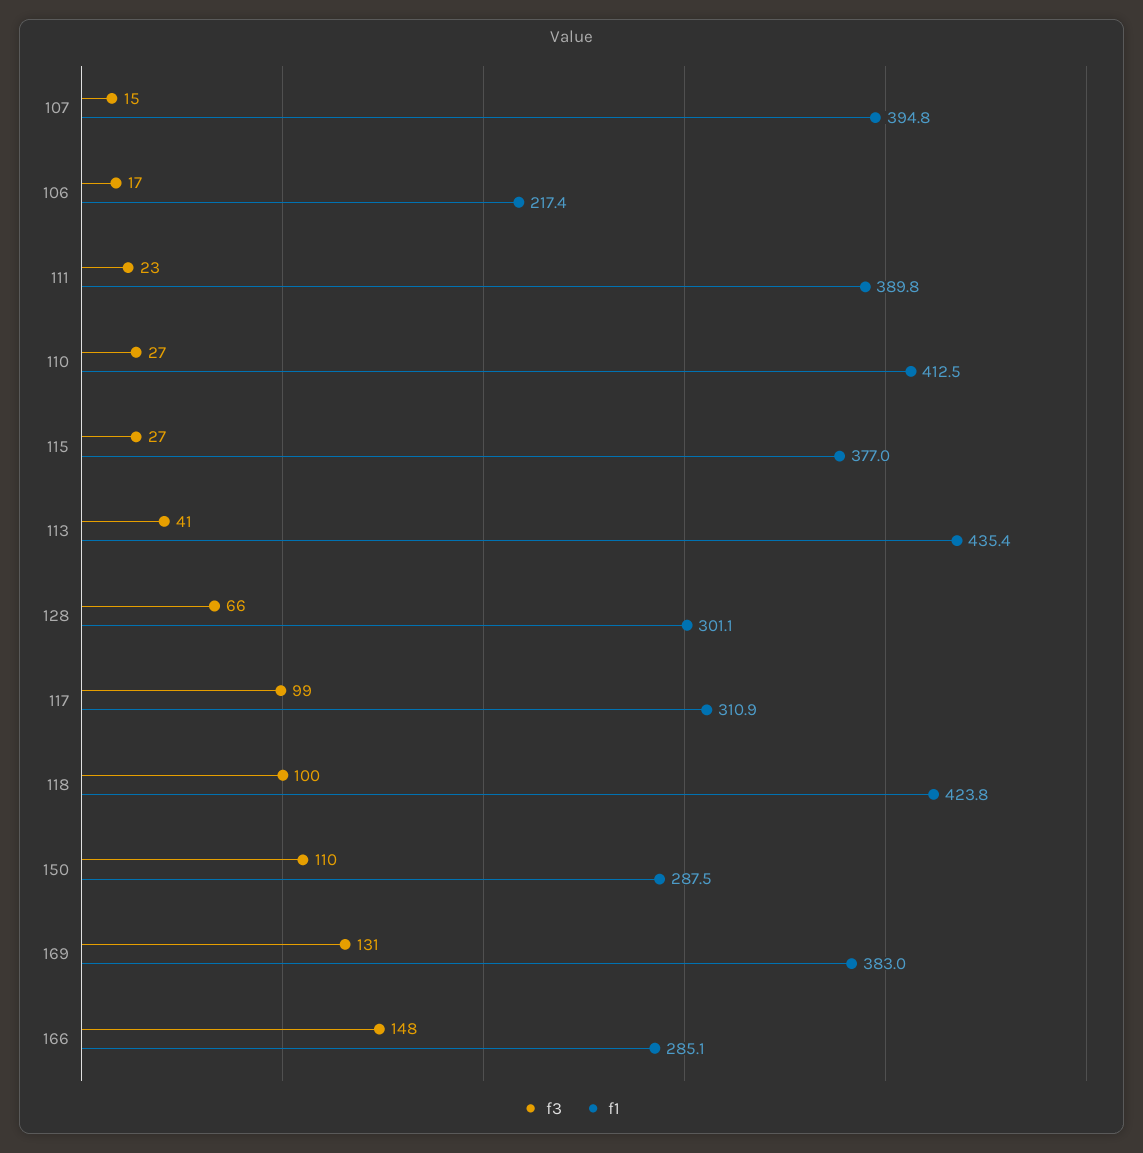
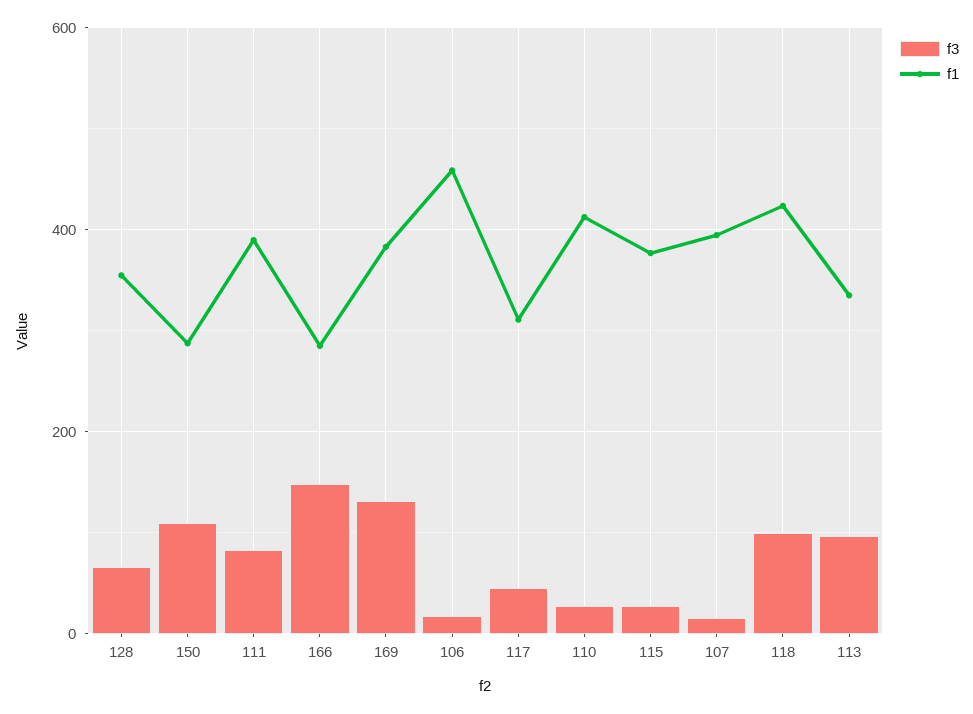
f1, 106: 217.4 -> 460
f3, 111: 23 -> 80
f3, 113: 41 -> 100
f1, 113: 435.4 -> 340
f1, 128: 301.1 -> 360
f3, 117: 99 -> 40

